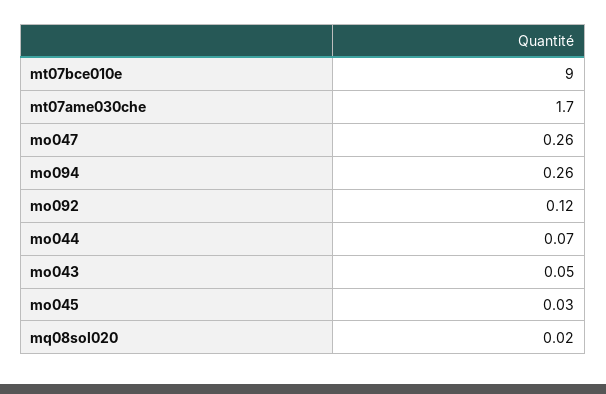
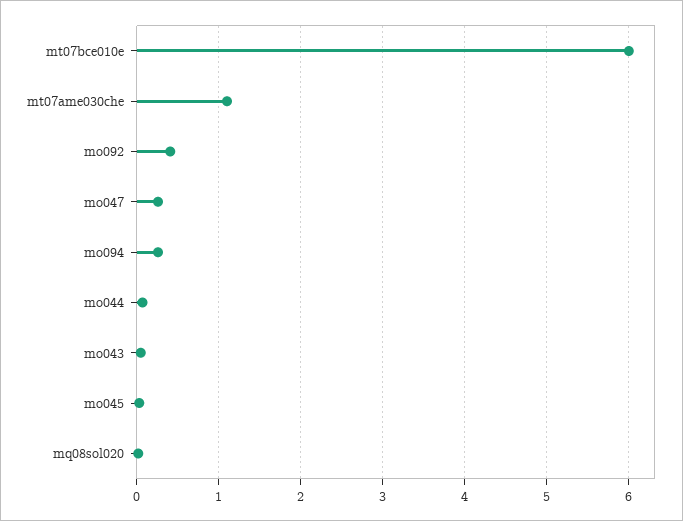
mt07bce010e: 9 -> 6
mt07ame030che: 1.7 -> 1.1
mo092: 0.12 -> 0.4

